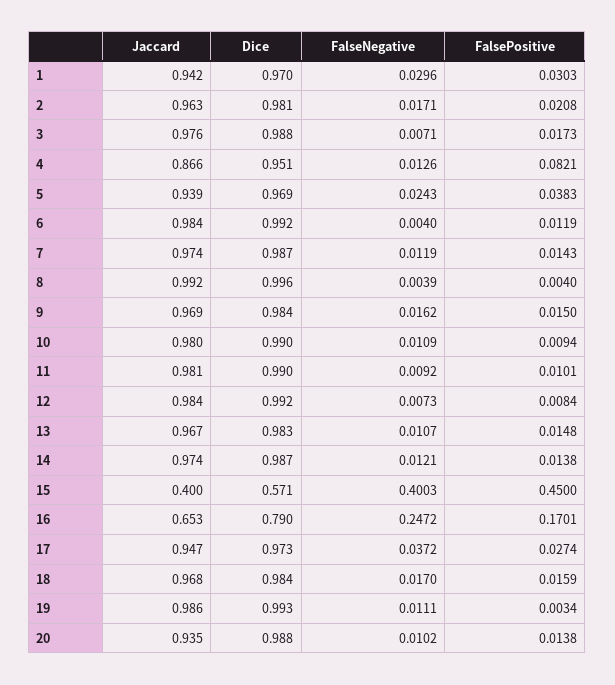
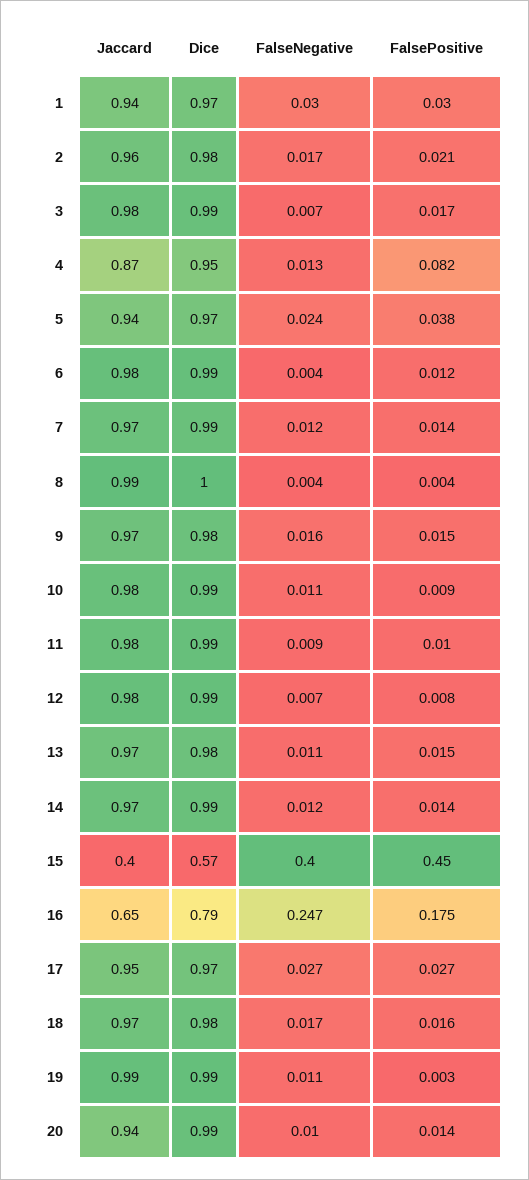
FalsePositive, 16: 0.1701 -> 0.175
FalseNegative, 17: 0.0372 -> 0.027

